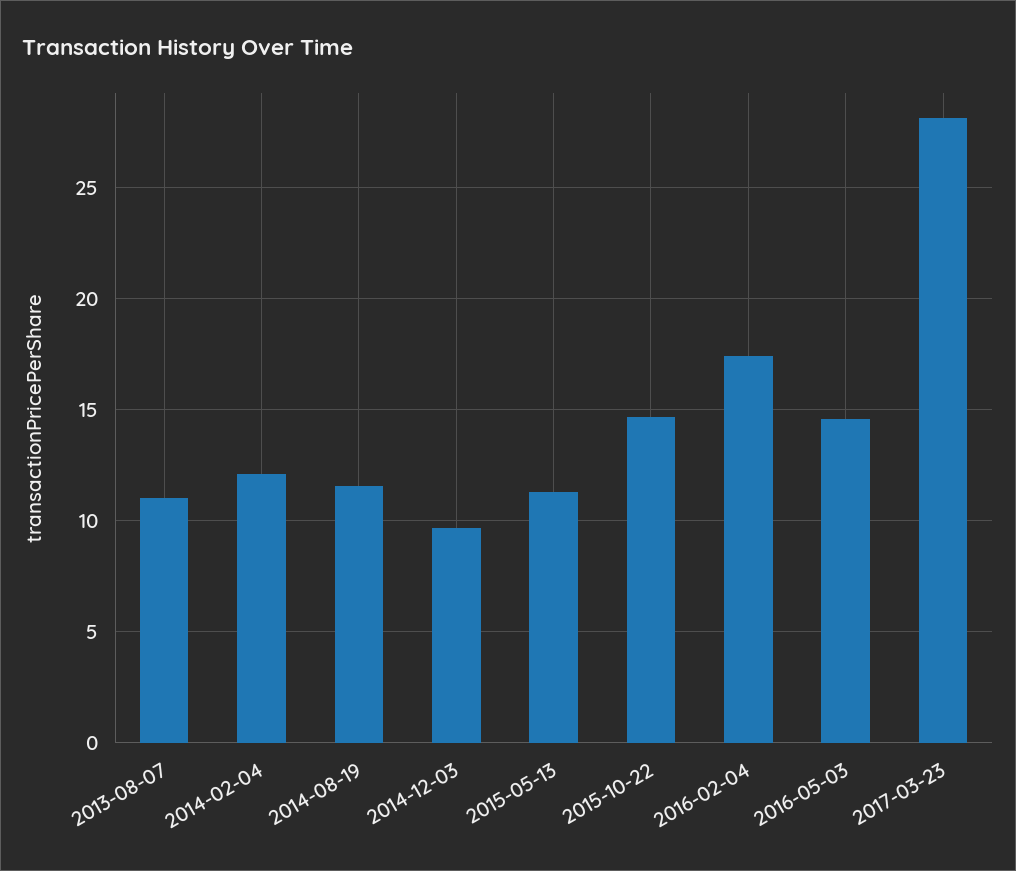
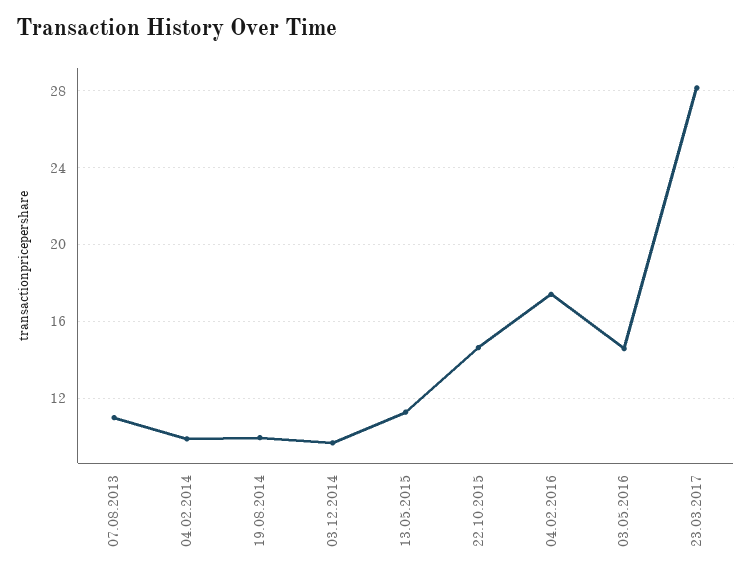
2014-02-04: 12 -> 10
2014-08-19: 11.5 -> 10

